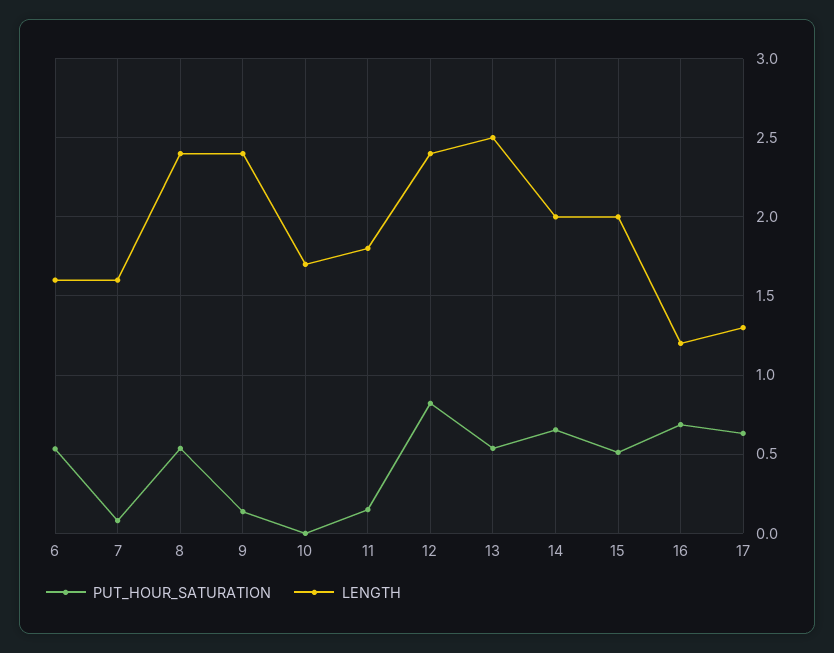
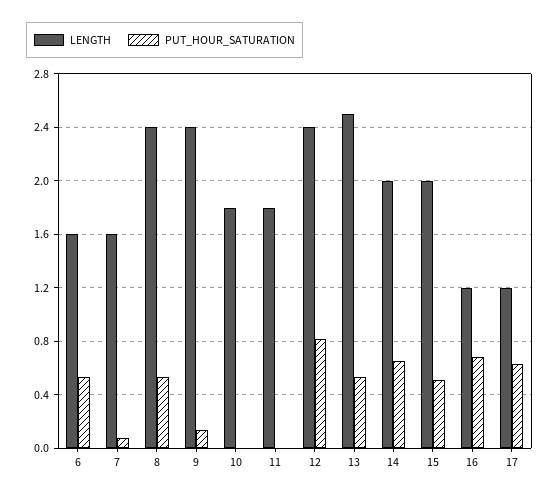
LENGTH, 10: 1.7 -> 1.8
PUT_HOUR_SATURATION, 11: 0.15 -> 0
LENGTH, 17: 1.3 -> 1.2

